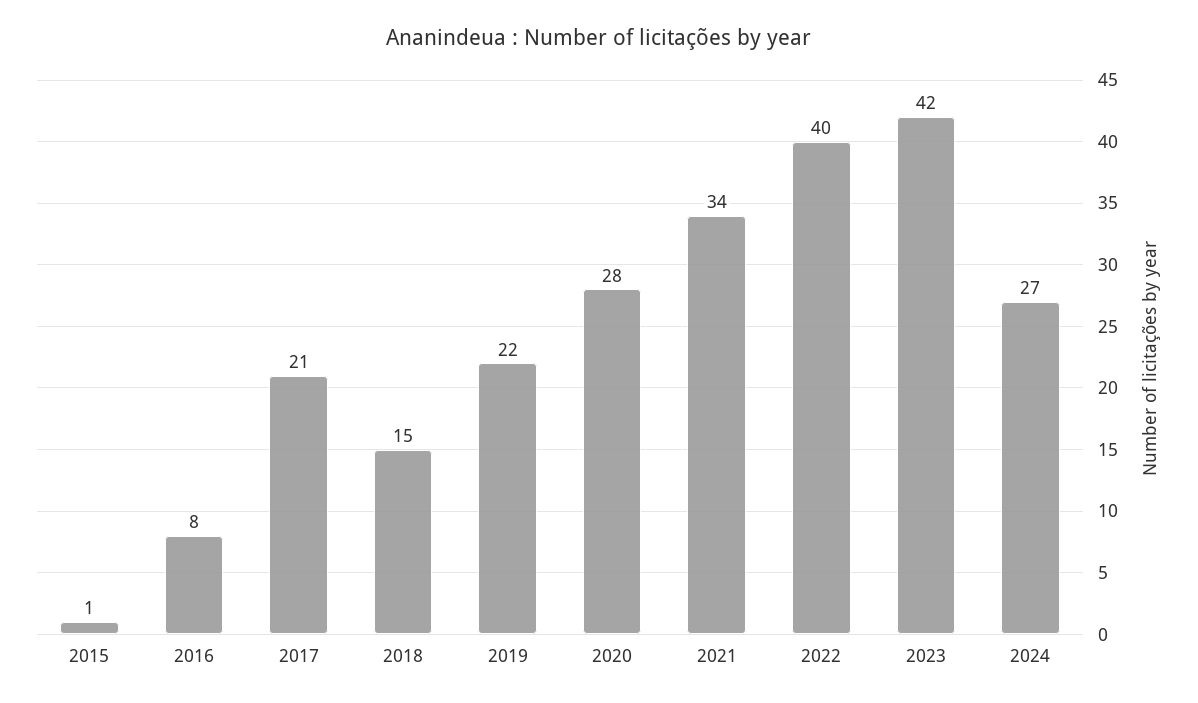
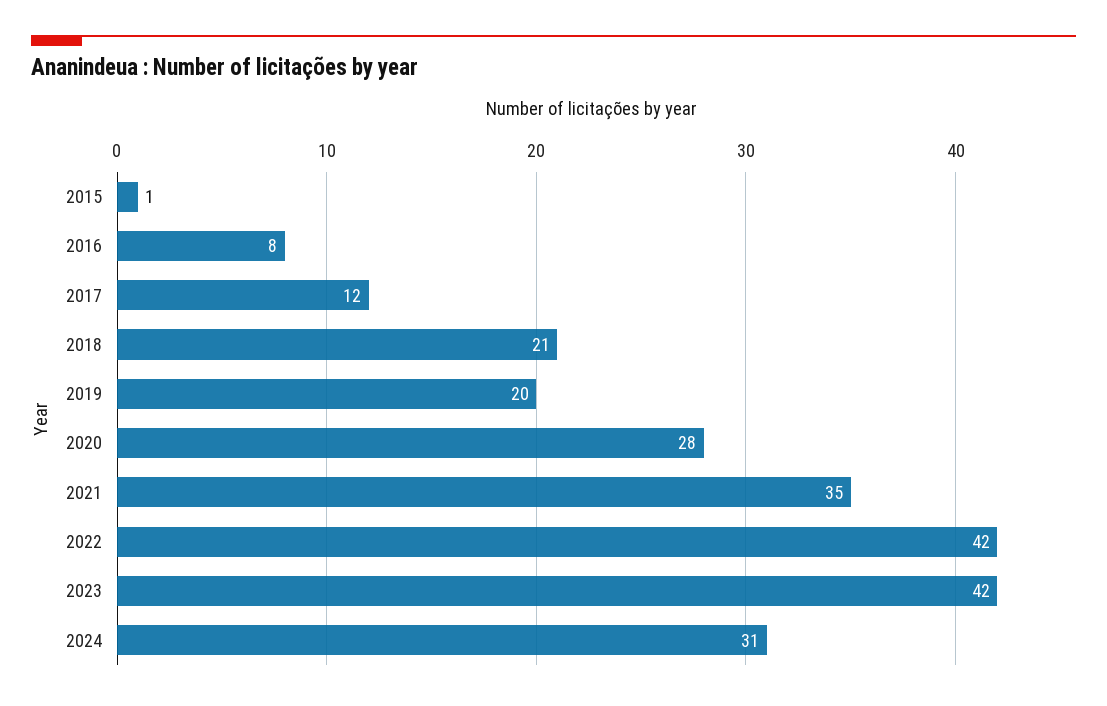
2017: 21 -> 12
2018: 15 -> 21
2019: 22 -> 20
2021: 34 -> 35
2022: 40 -> 42
2024: 27 -> 31

